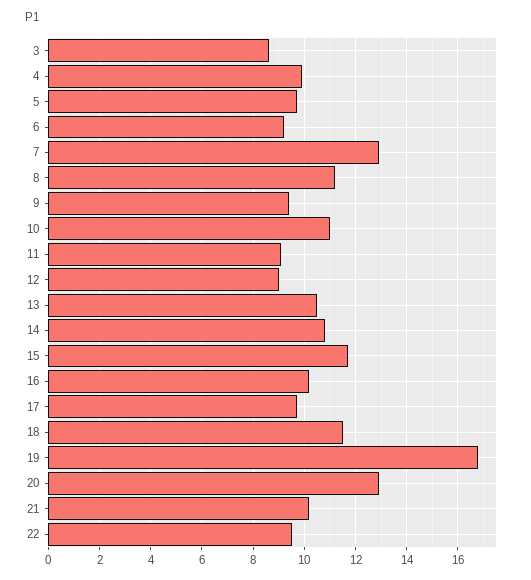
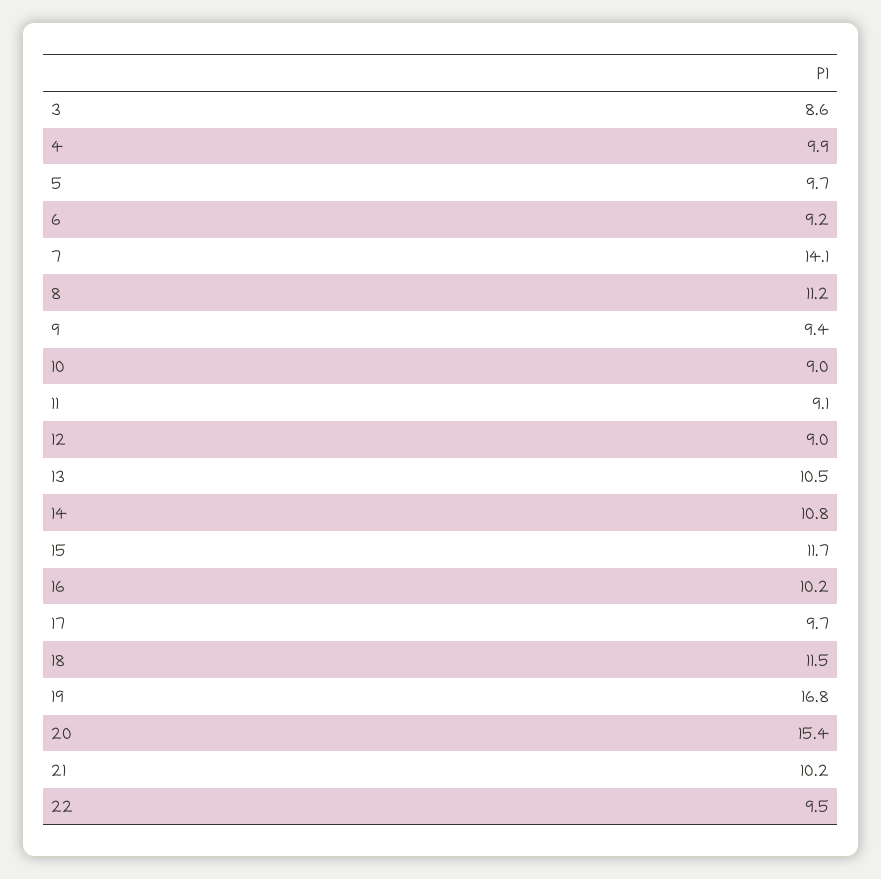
7: 13 -> 14.1
10: 11 -> 9
20: 13 -> 15.4

